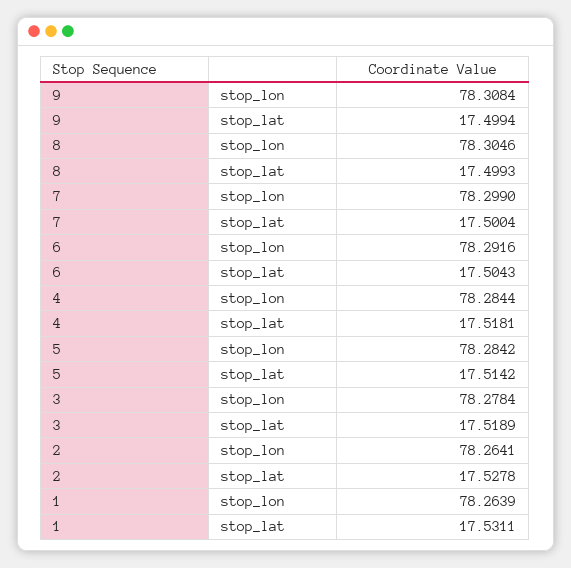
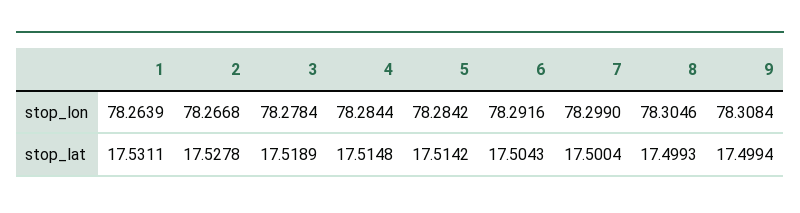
4, stop_lat: 17.5181 -> 17.5148
2, stop_lon: 78.2641 -> 78.2668

